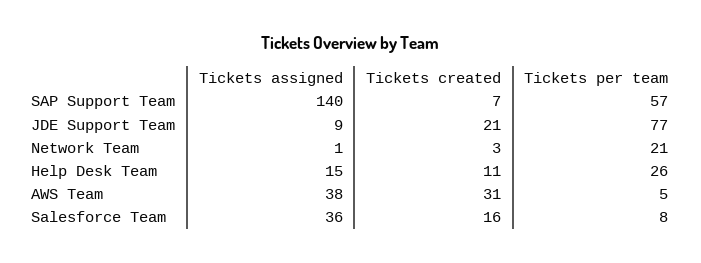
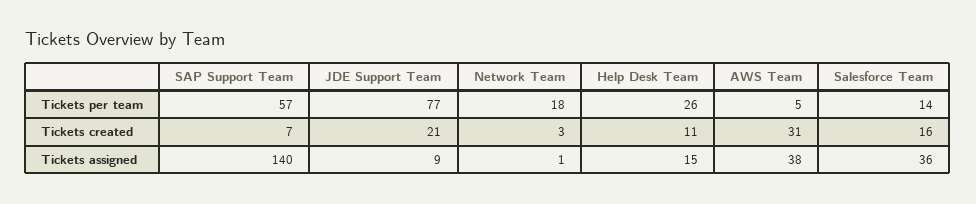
Tickets per team, Network Team: 21 -> 18
Tickets per team, Salesforce Team: 8 -> 14

